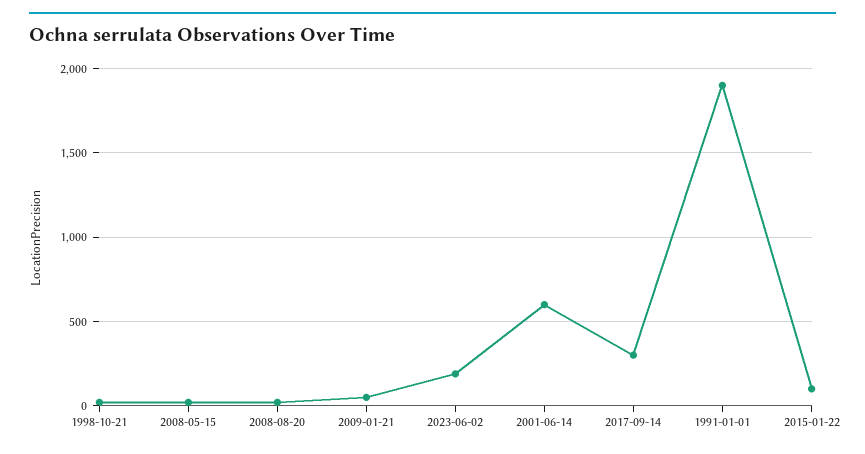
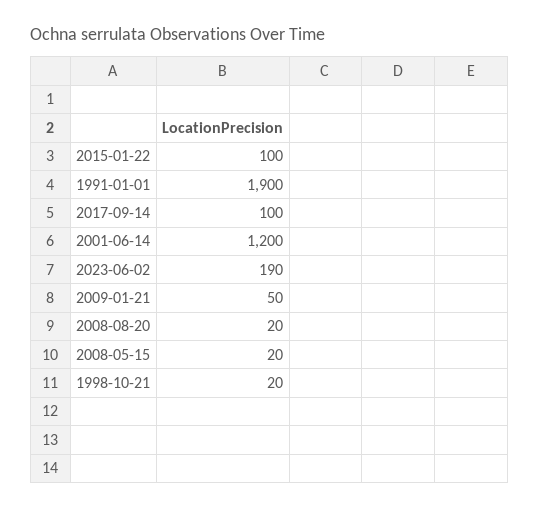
2001-06-14: 600 -> 1200
2017-09-14: 300 -> 100

